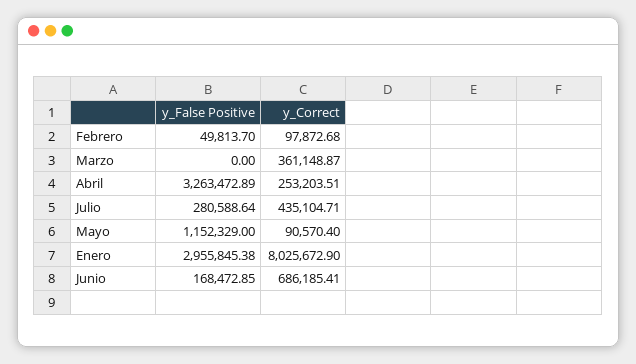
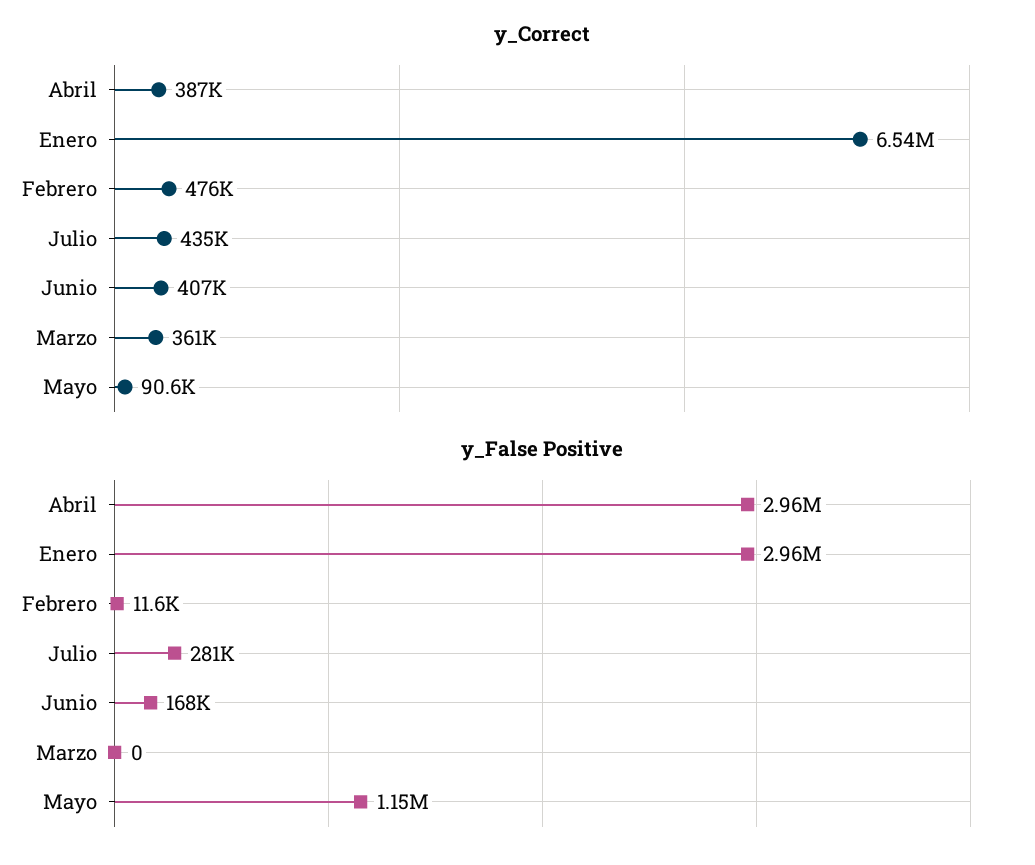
y_False Positive, Febrero: 49813.7 -> 11600
y_Correct, Febrero: 97872.68 -> 476000
y_False Positive, Abril: 3263472.89 -> 2960000
y_Correct, Abril: 253203.51 -> 387000
y_Correct, Enero: 8025672.9 -> 6540000
y_Correct, Junio: 686185.41 -> 407000

